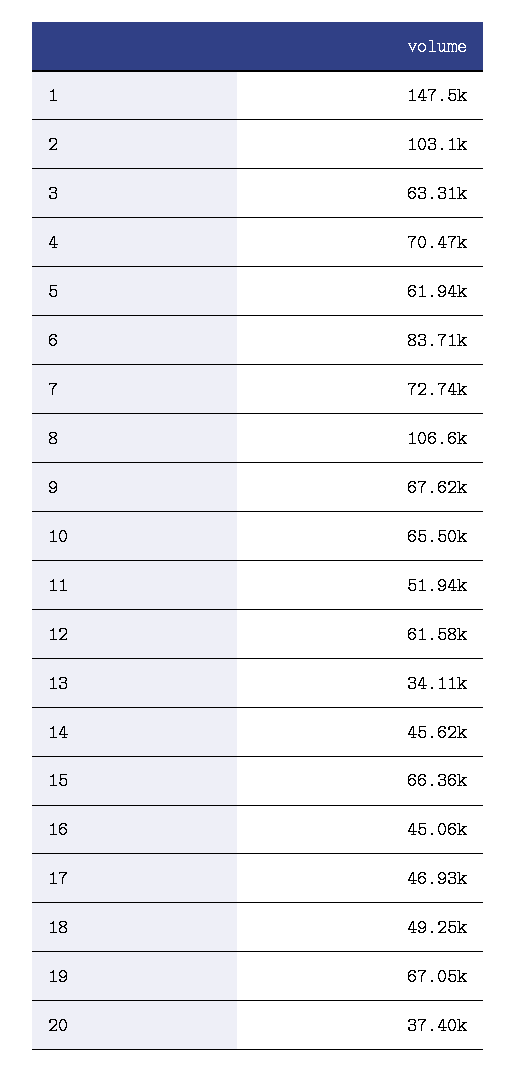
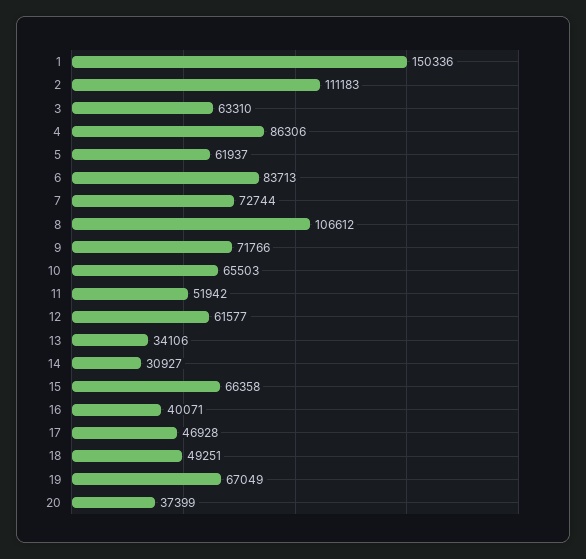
1: 147500 -> 150336
2: 103100 -> 111183
4: 70470 -> 86306
9: 67620 -> 71766
14: 45620 -> 30927
16: 45060 -> 40071

